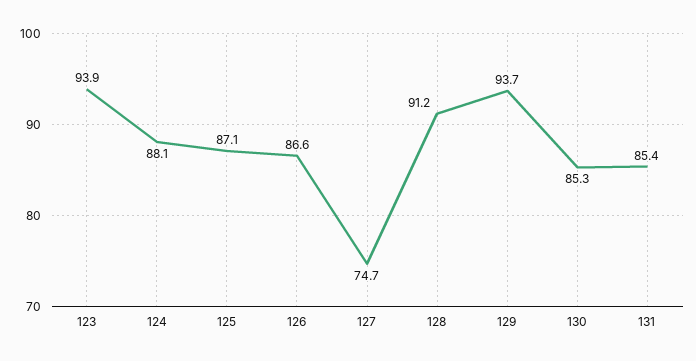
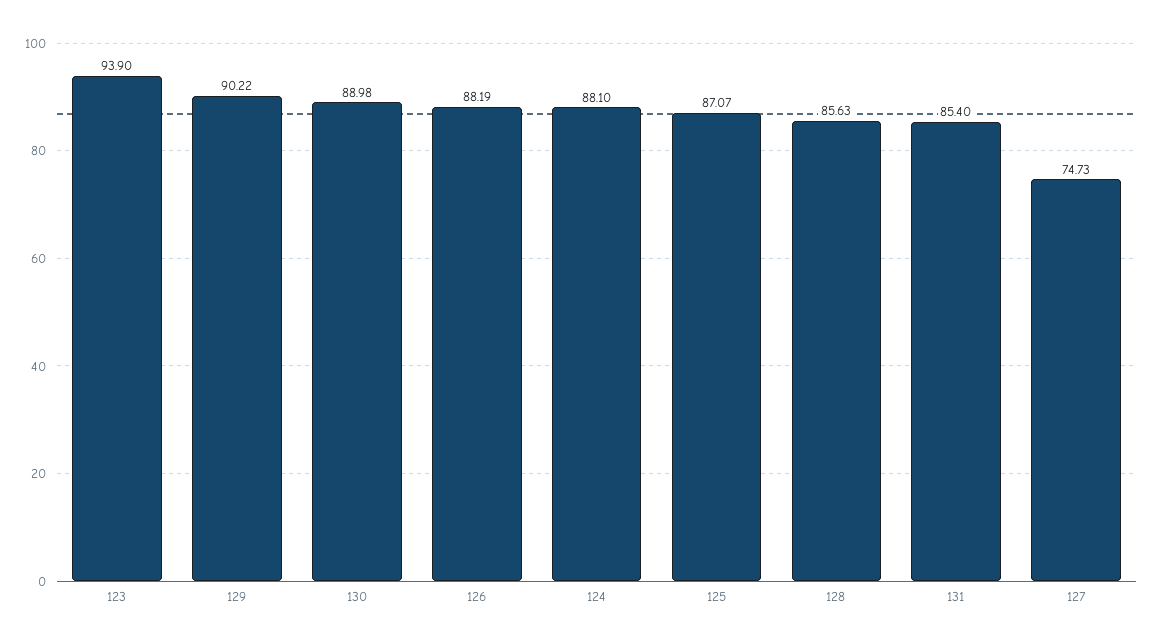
126: 86.6 -> 88.19
128: 91.2 -> 85.63
129: 93.7 -> 90.22
130: 85.3 -> 88.98

